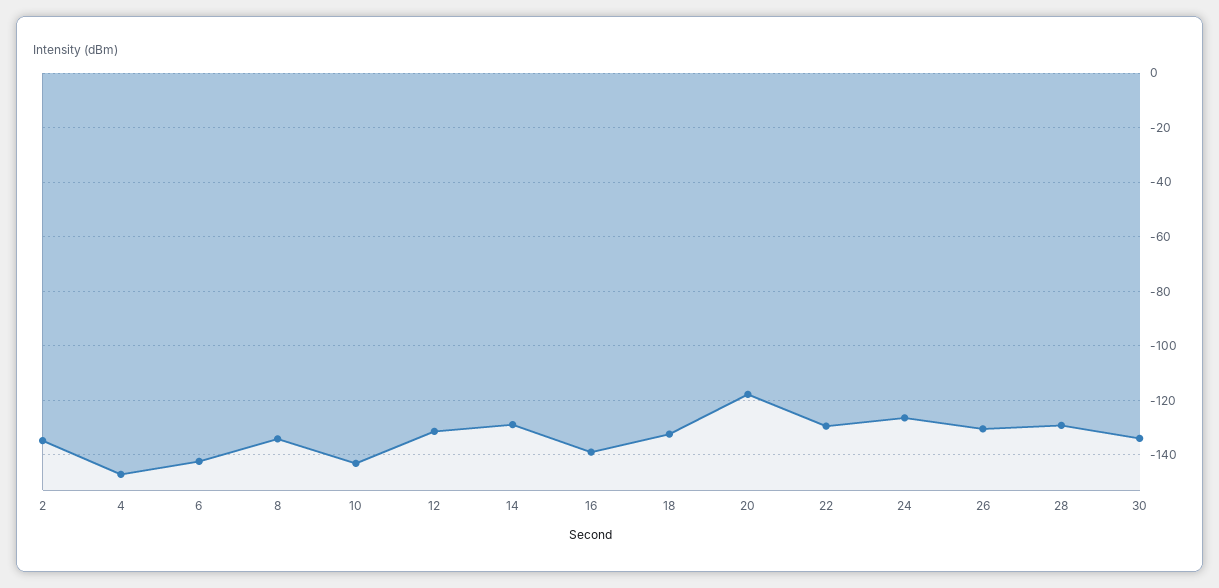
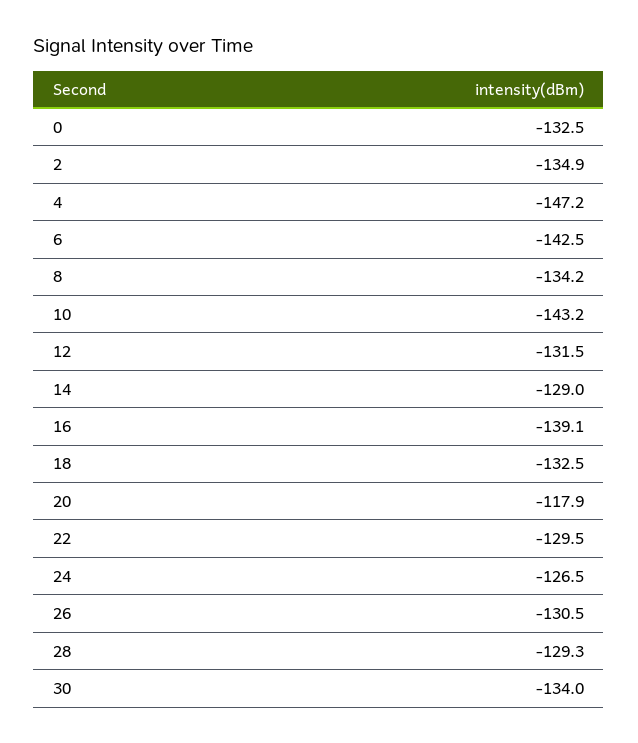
0: none -> -132.5

